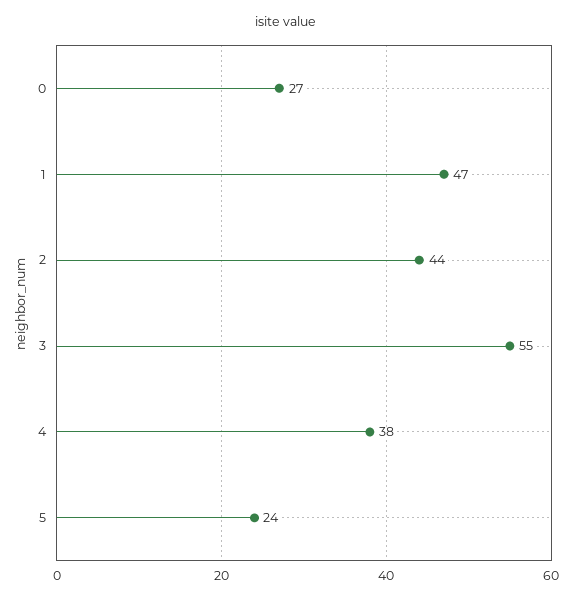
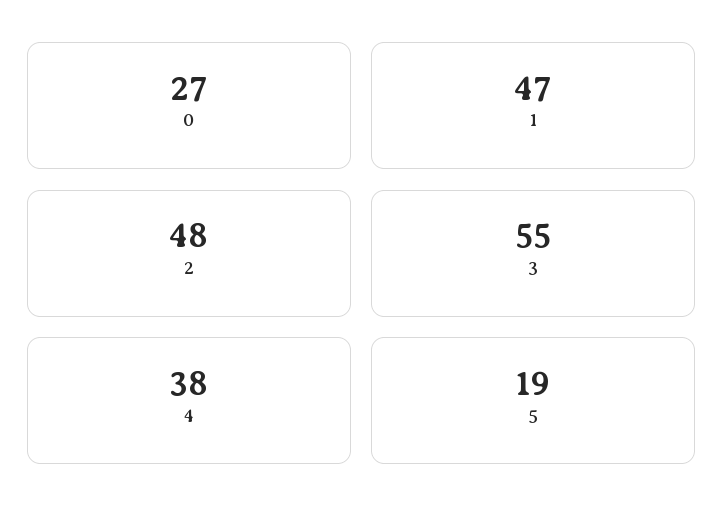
2: 44 -> 48
5: 24 -> 19

